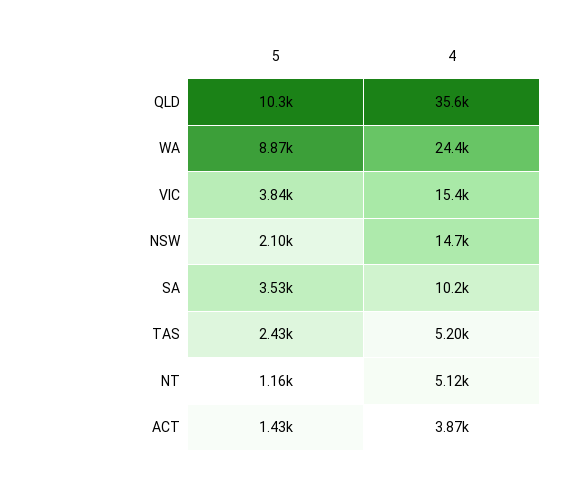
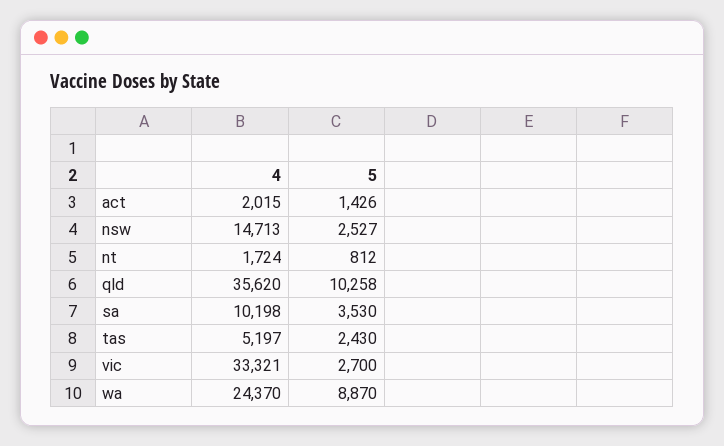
5, VIC: 3840 -> 2700
4, VIC: 15400 -> 33321
5, NSW: 2100 -> 2527
5, NT: 1160 -> 812
4, NT: 5120 -> 1724
4, ACT: 3870 -> 2015

